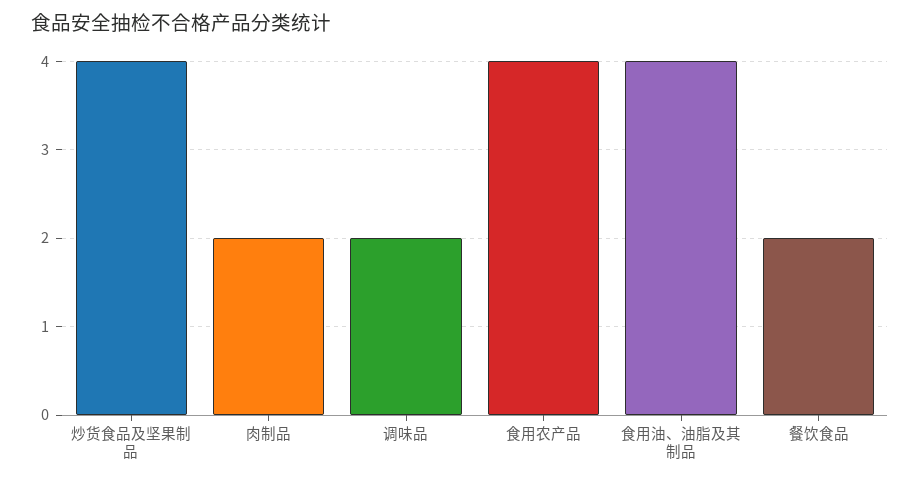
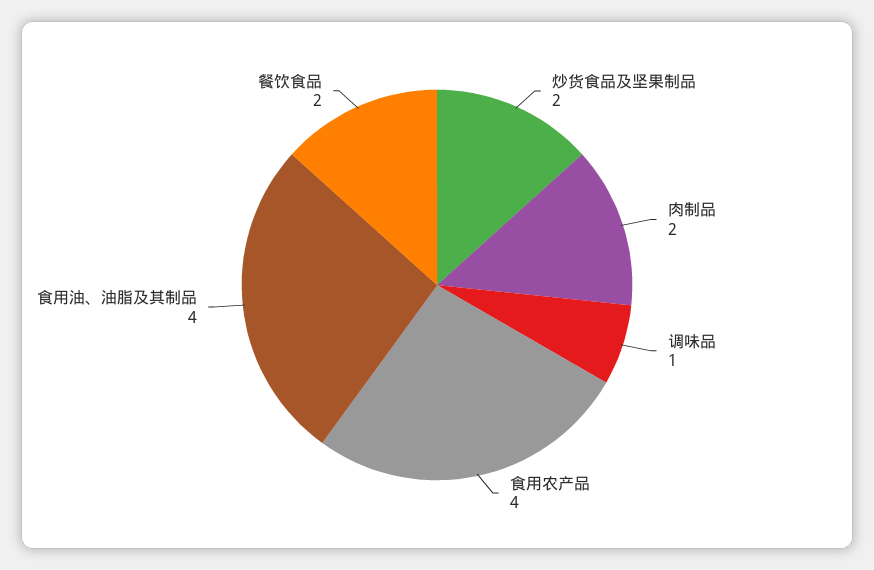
炒货食品及坚果制品: 4 -> 2
调味品: 2 -> 1

